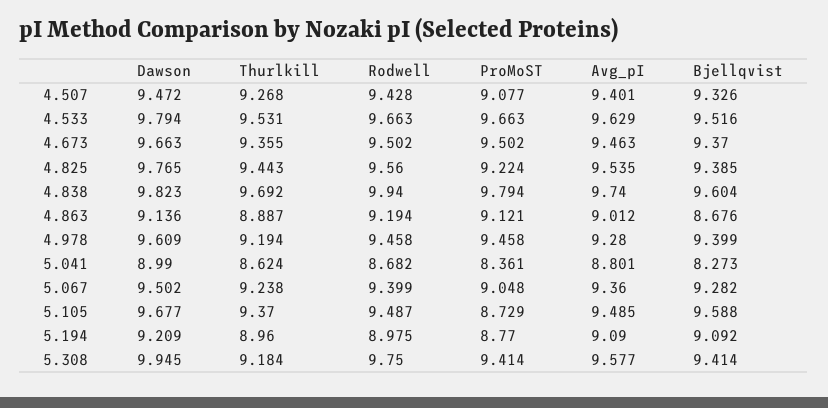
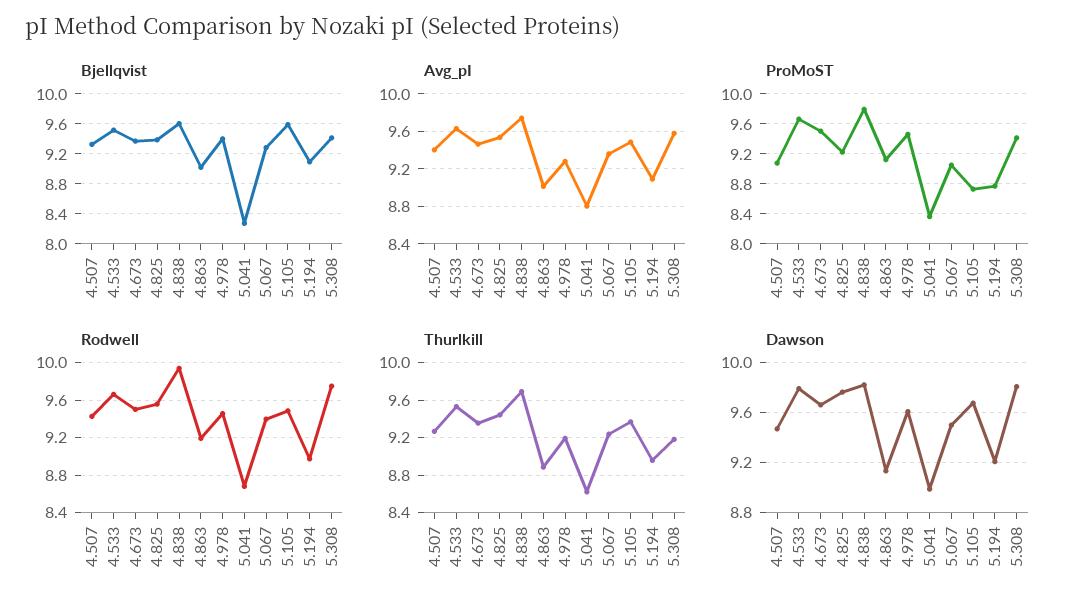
Bjellqvist, 4.863: 8.676 -> 9
Dawson, 5.308: 9.945 -> 9.8

